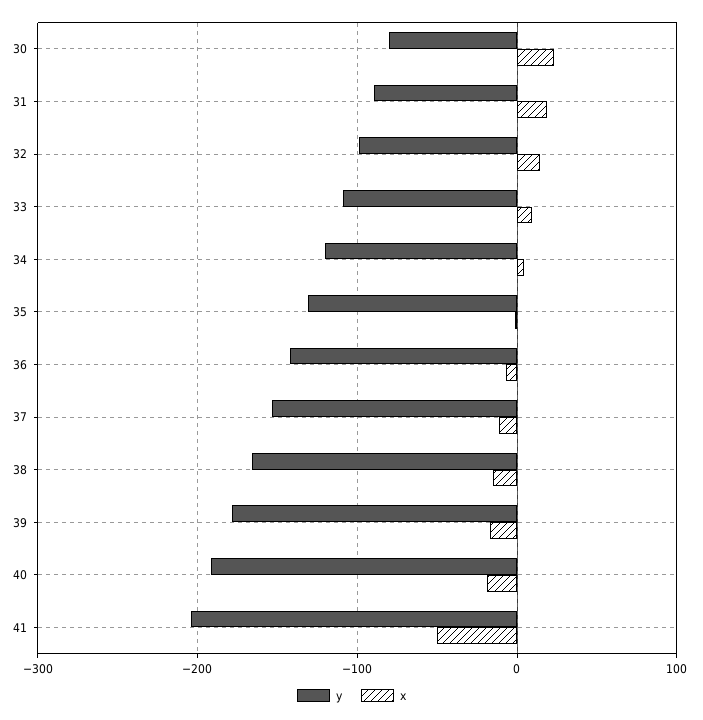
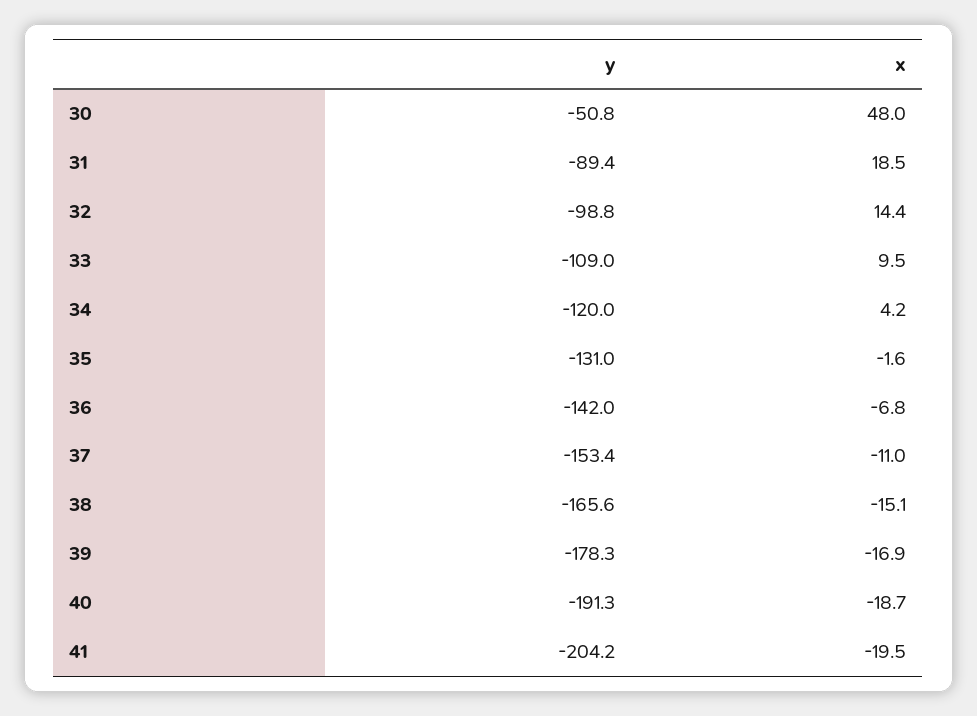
y, 30: -80 -> -50.8
x, 30: 20 -> 48
x, 41: -50 -> -19.5

